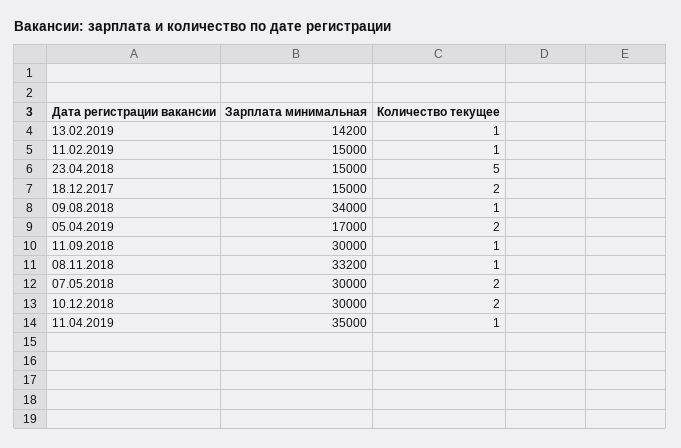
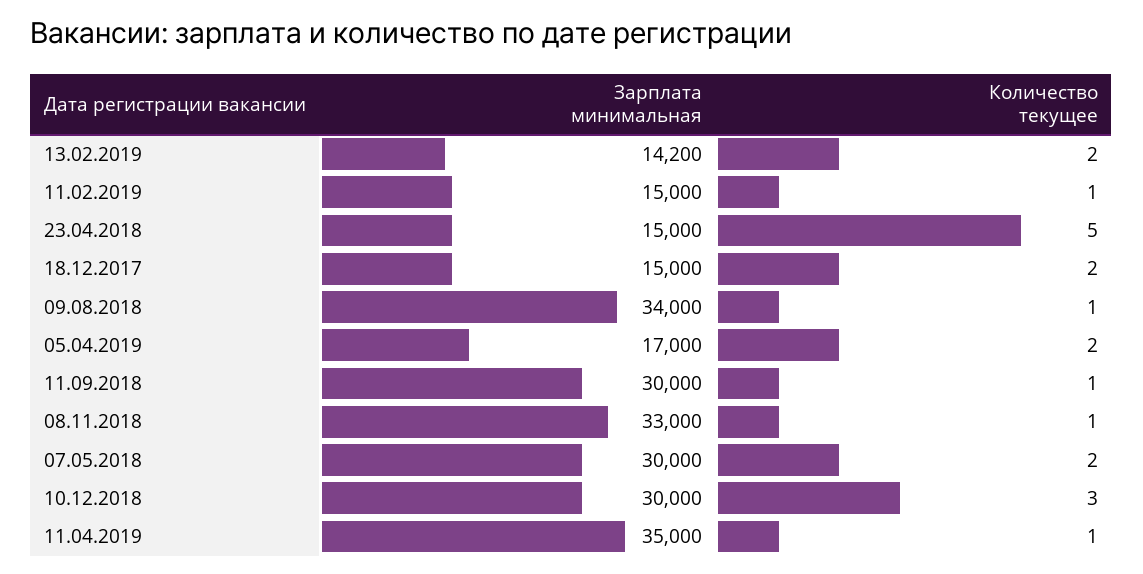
Количество текущее, 13.02.2019: 1 -> 2
Зарплата минимальная, 08.11.2018: 33200 -> 33000
Количество текущее, 10.12.2018: 2 -> 3

